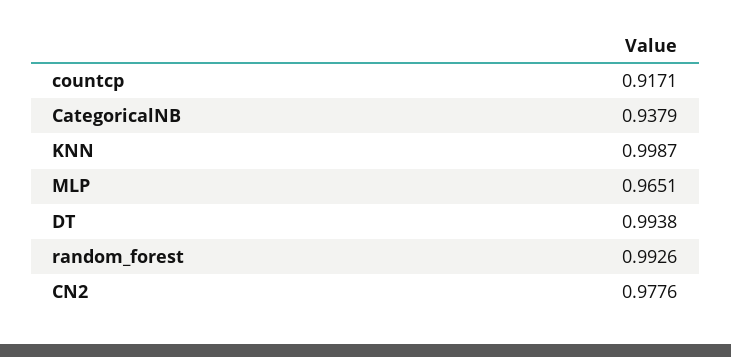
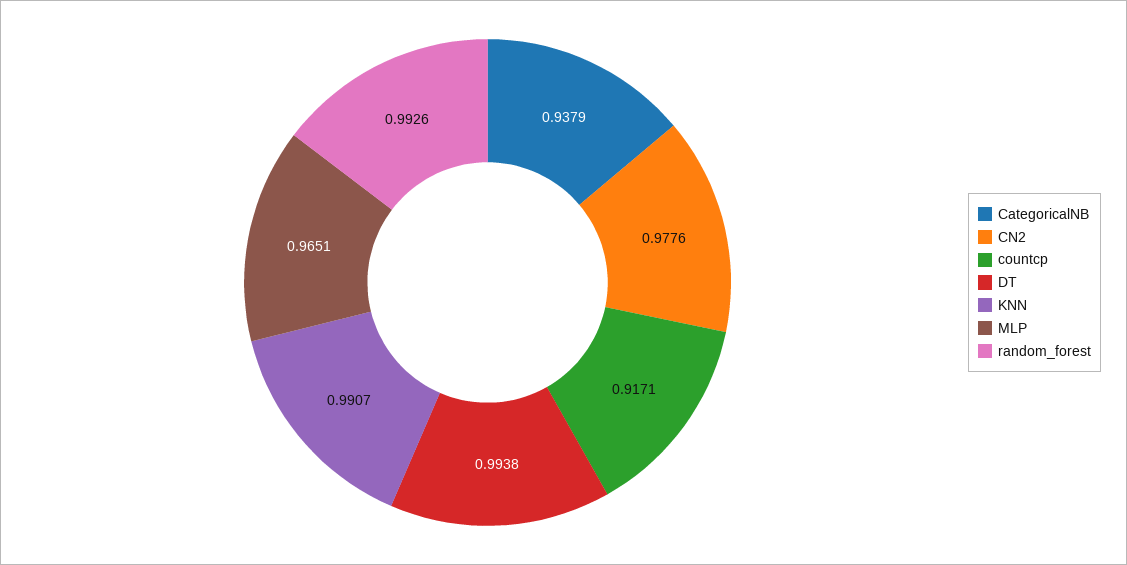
KNN: 0.9987 -> 0.9907

